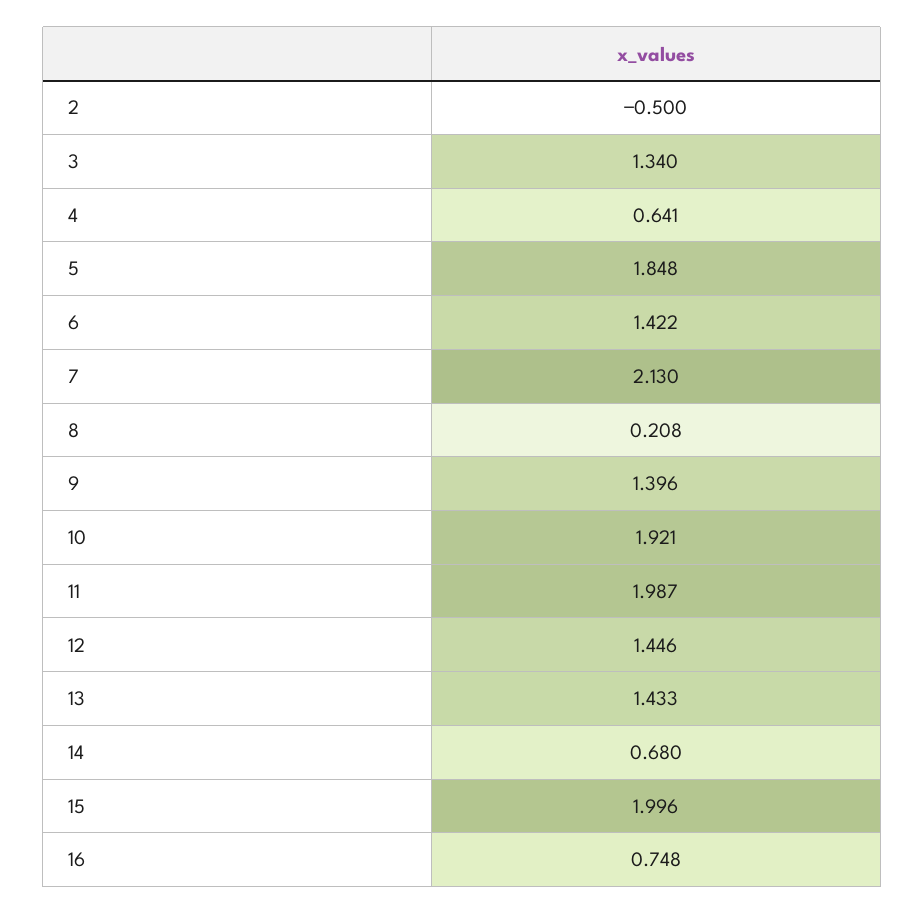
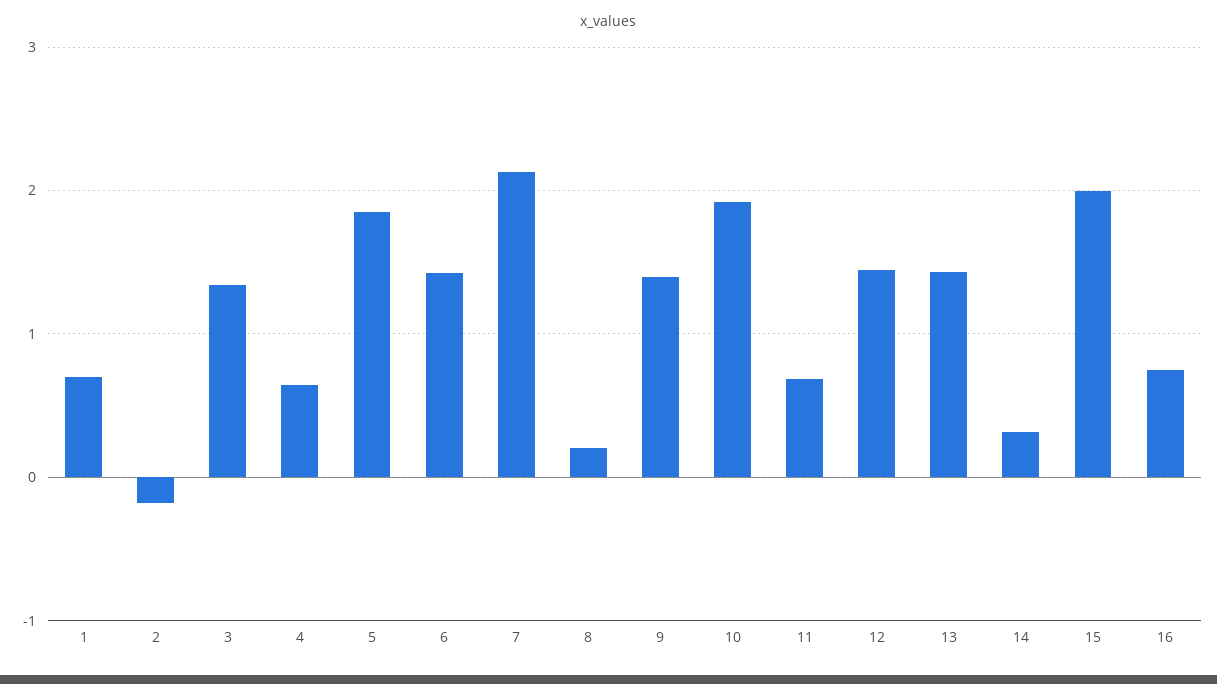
2: -0.5 -> -0.2
11: 1.987 -> 0.7
14: 0.68 -> 0.3
1: none -> 0.7

